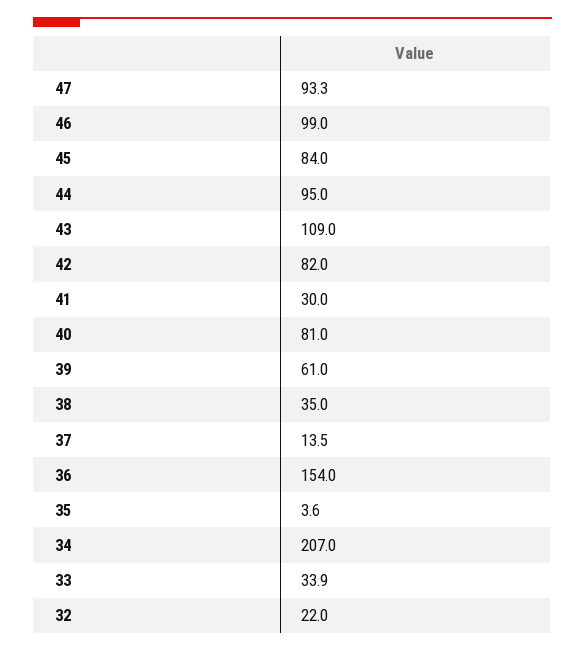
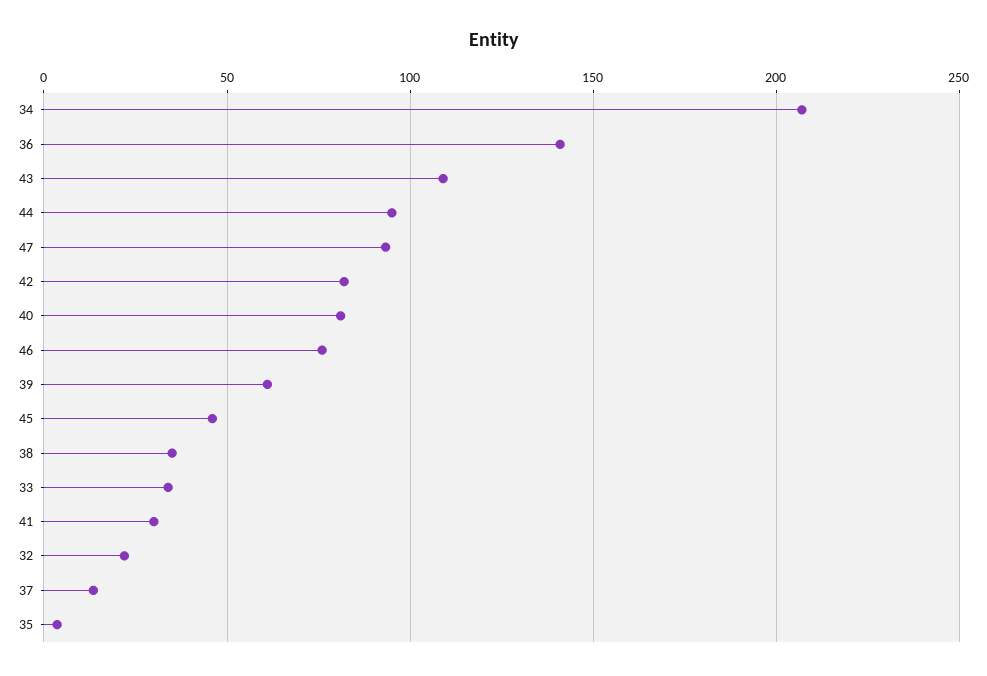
46: 99 -> 75
45: 84 -> 45
36: 154 -> 140

